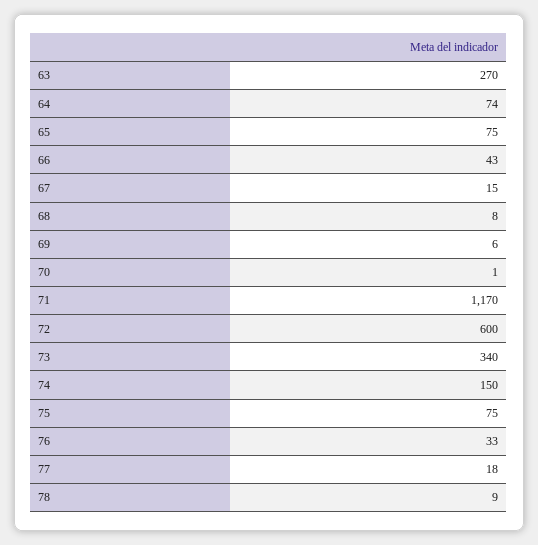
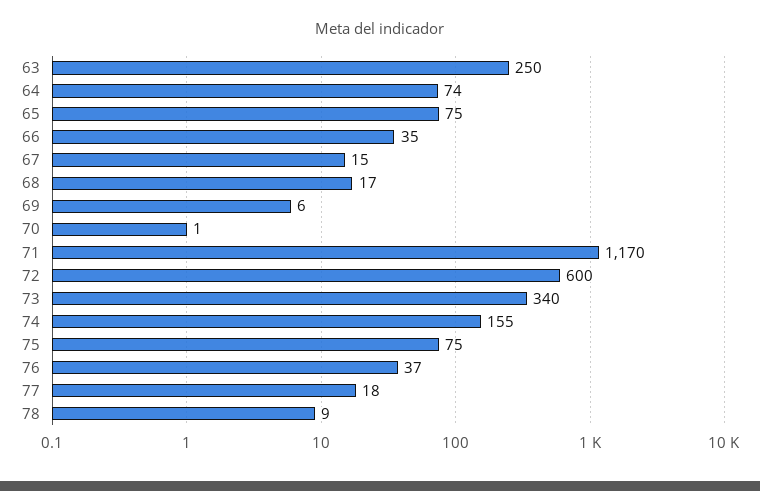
63: 270 -> 250
66: 43 -> 35
68: 8 -> 17
74: 150 -> 155
76: 33 -> 37

